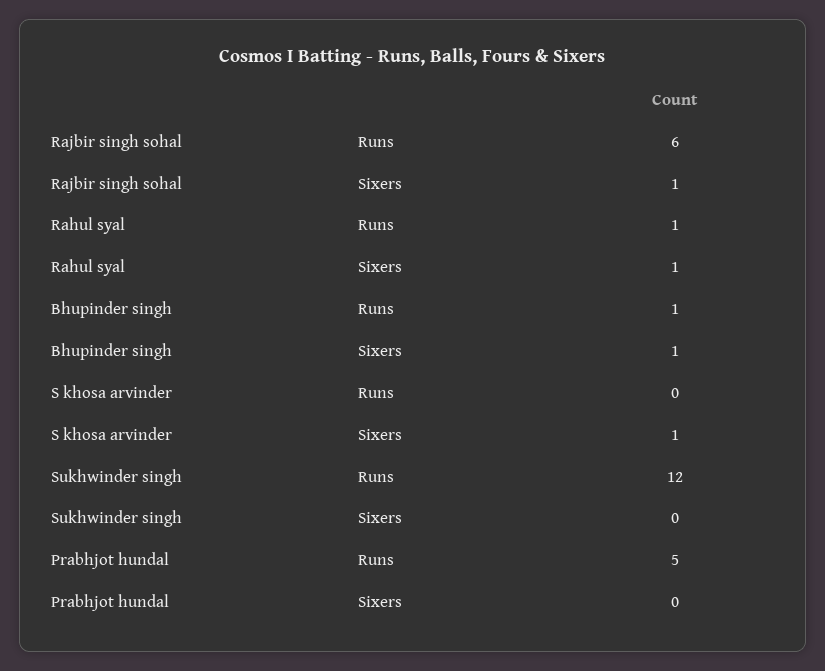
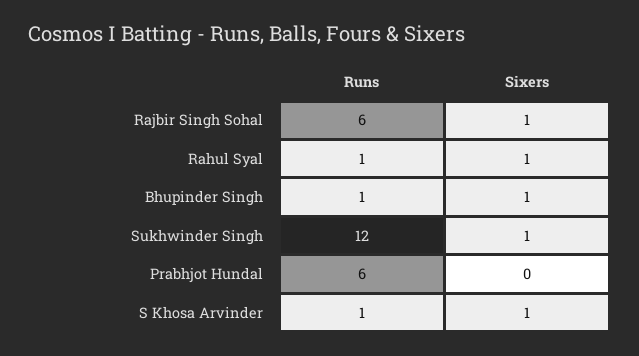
S khosa arvinder, Runs: 0 -> 1
Sukhwinder singh, Sixers: 0 -> 1
Prabhjot hundal, Runs: 5 -> 6

